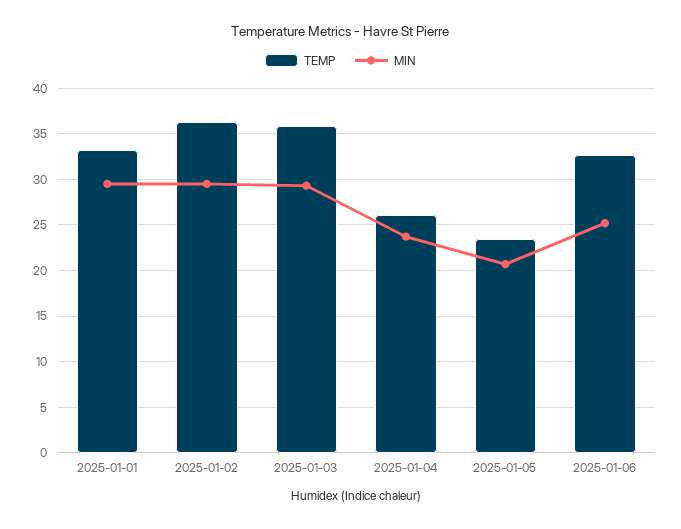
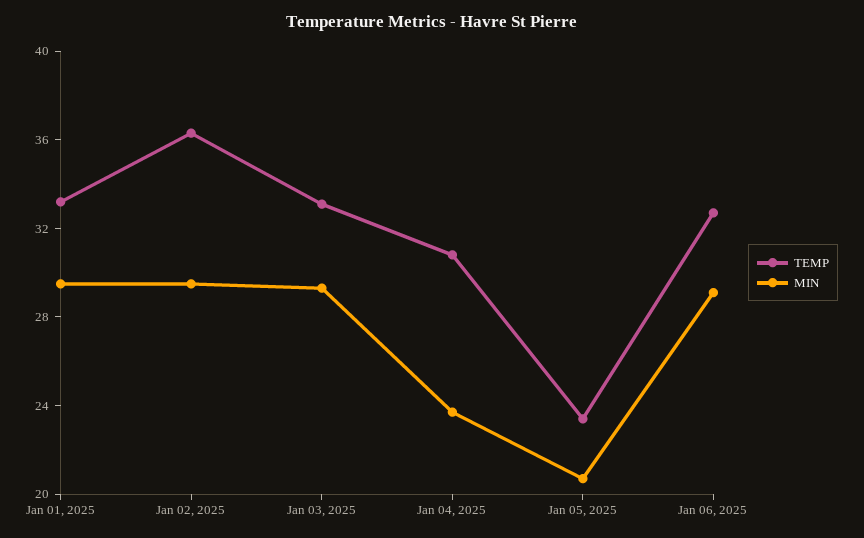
TEMP, 2025-01-03: 36 -> 33
TEMP, 2025-01-04: 26 -> 31
MIN, 2025-01-06: 25 -> 29

